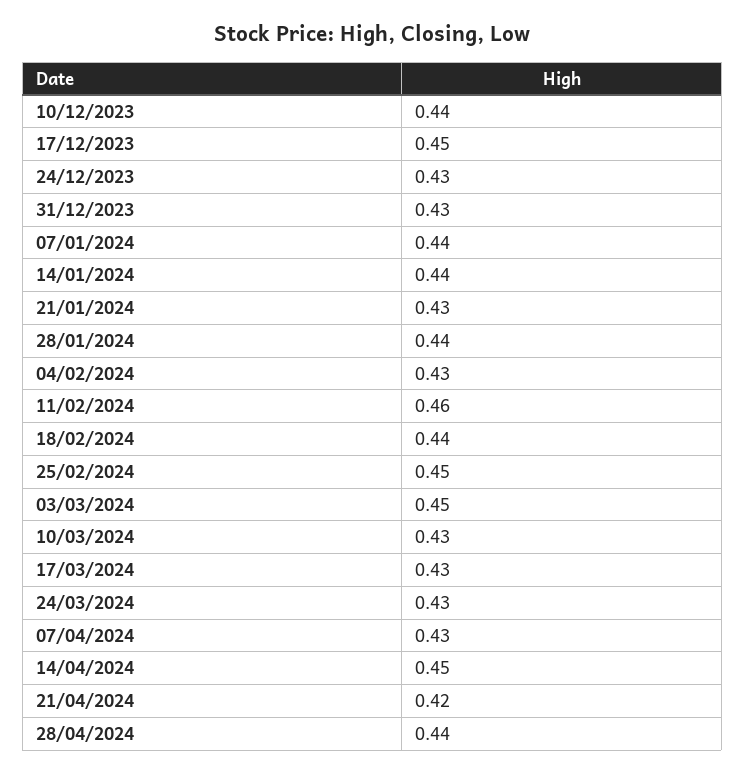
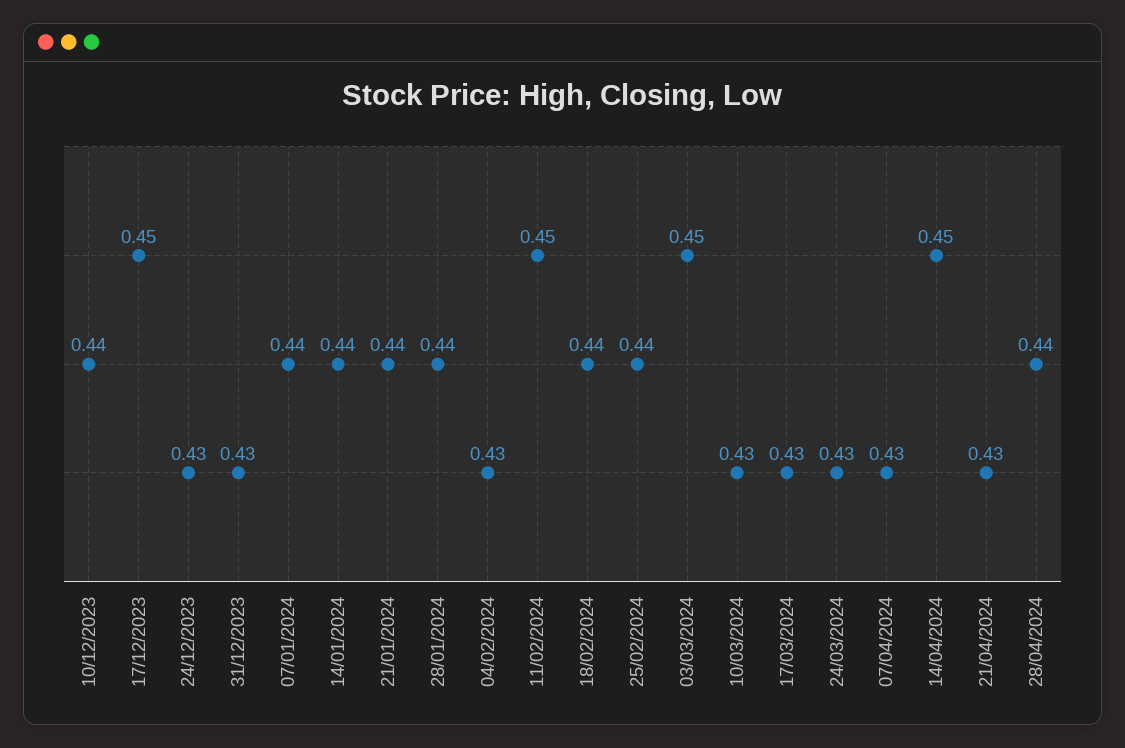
21/01/2024: 0.43 -> 0.44
11/02/2024: 0.46 -> 0.45
25/02/2024: 0.45 -> 0.44
21/04/2024: 0.42 -> 0.43

